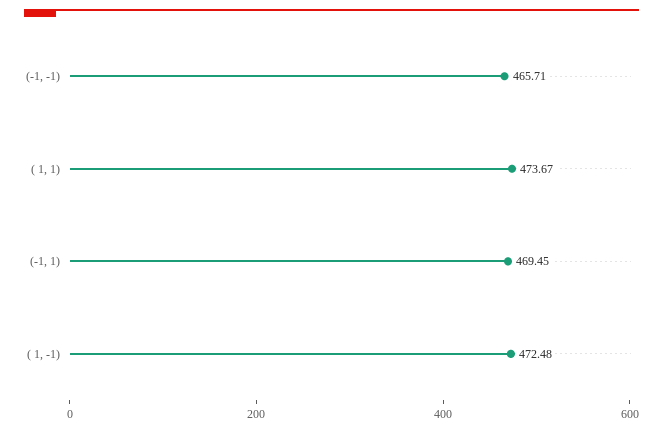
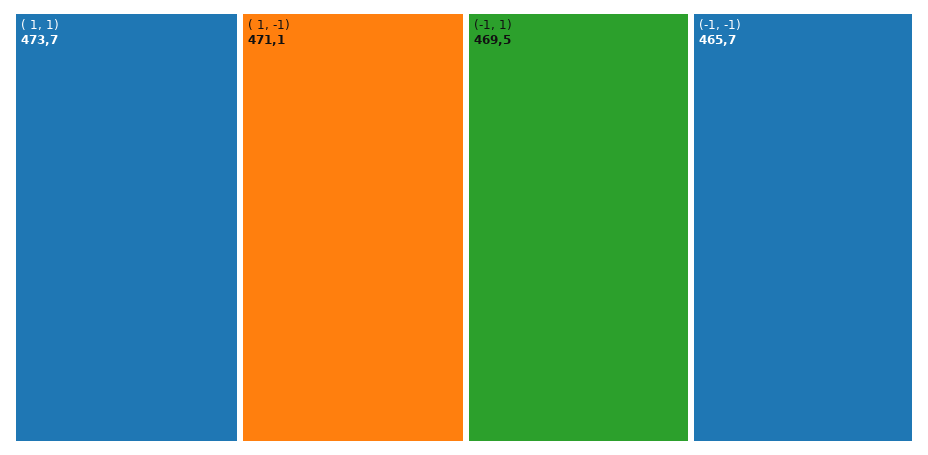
( 1, -1): 472.48 -> 471.1

